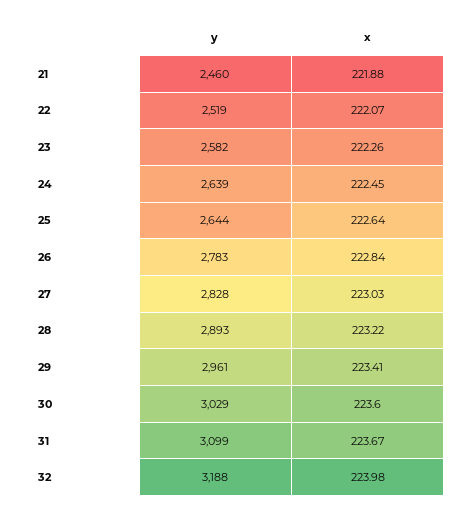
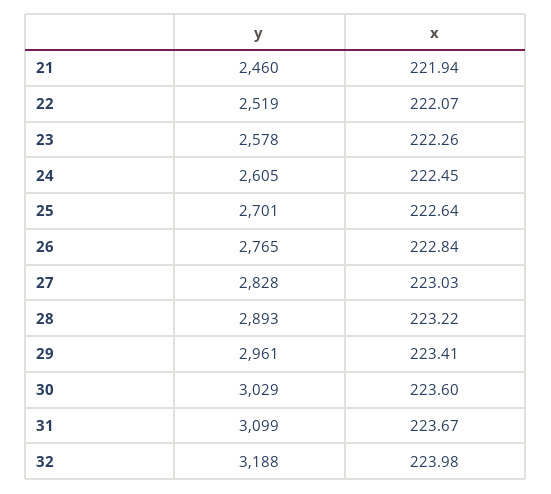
x, 21: 221.88 -> 221.94
y, 23: 2582 -> 2578
y, 24: 2639 -> 2605
y, 25: 2644 -> 2701
y, 26: 2783 -> 2765

